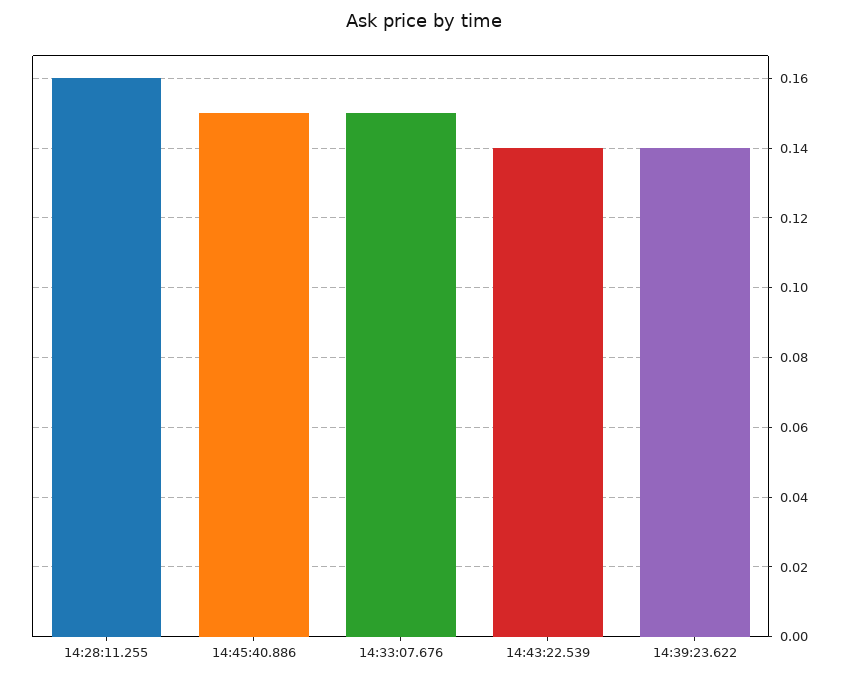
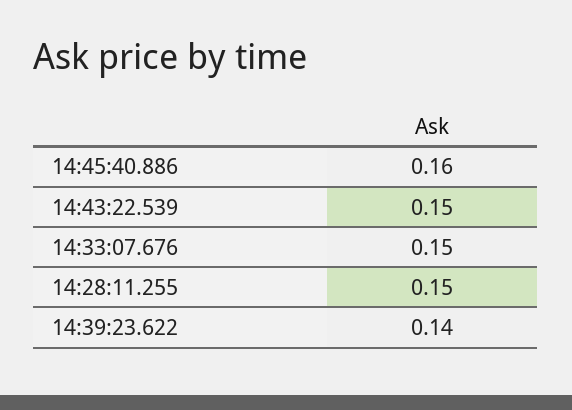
14:28:11.255: 0.16 -> 0.15
14:45:40.886: 0.15 -> 0.16
14:43:22.539: 0.14 -> 0.15

